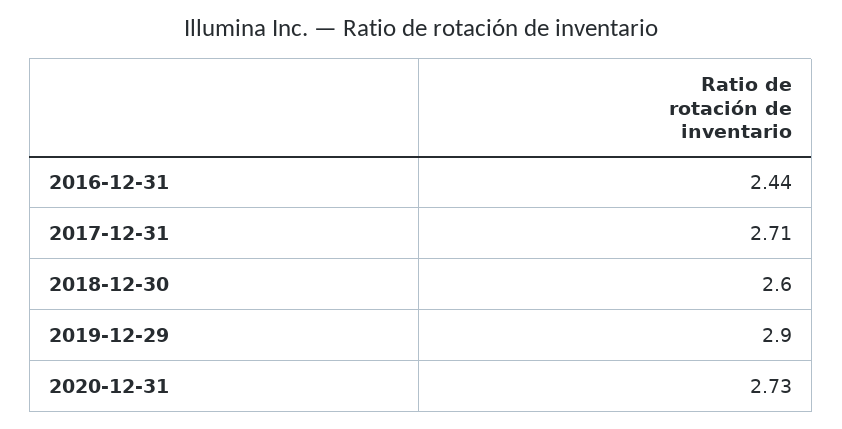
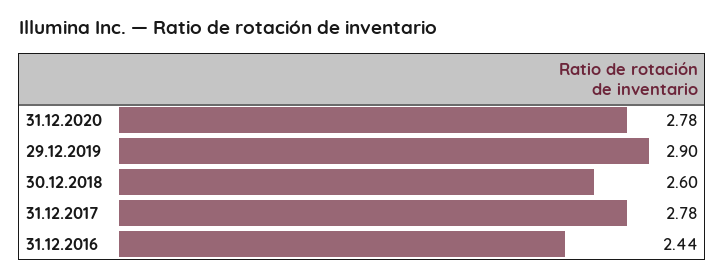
2017-12-31: 2.71 -> 2.78
2020-12-31: 2.73 -> 2.78

